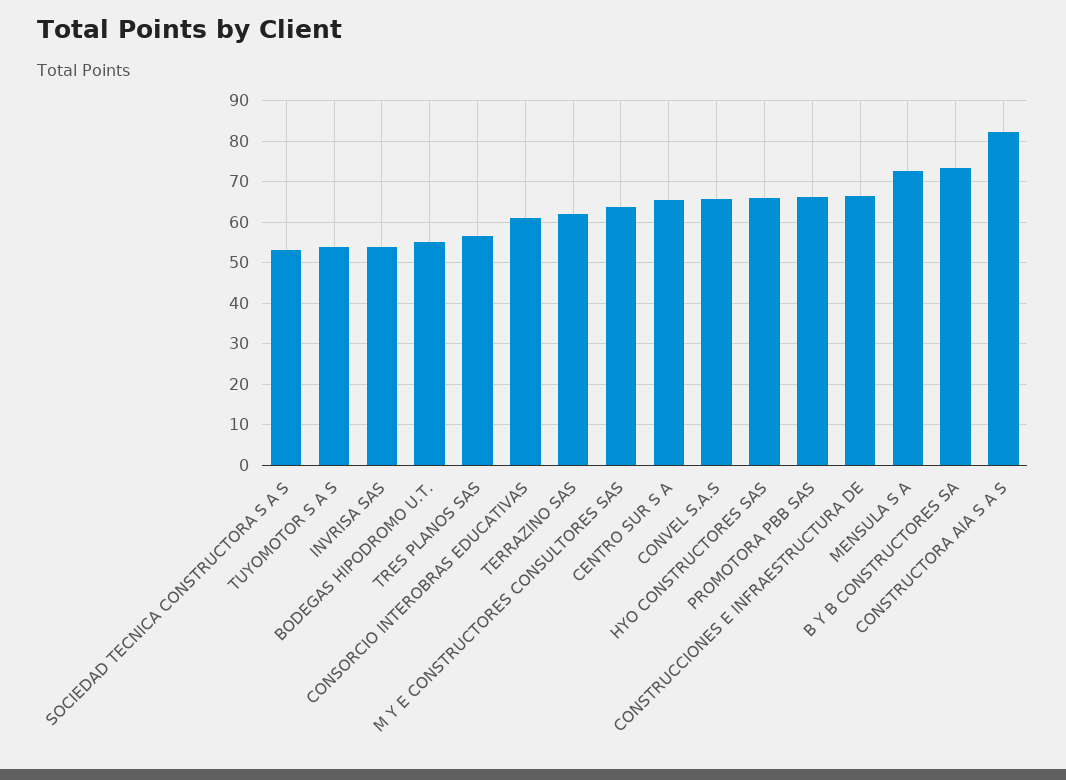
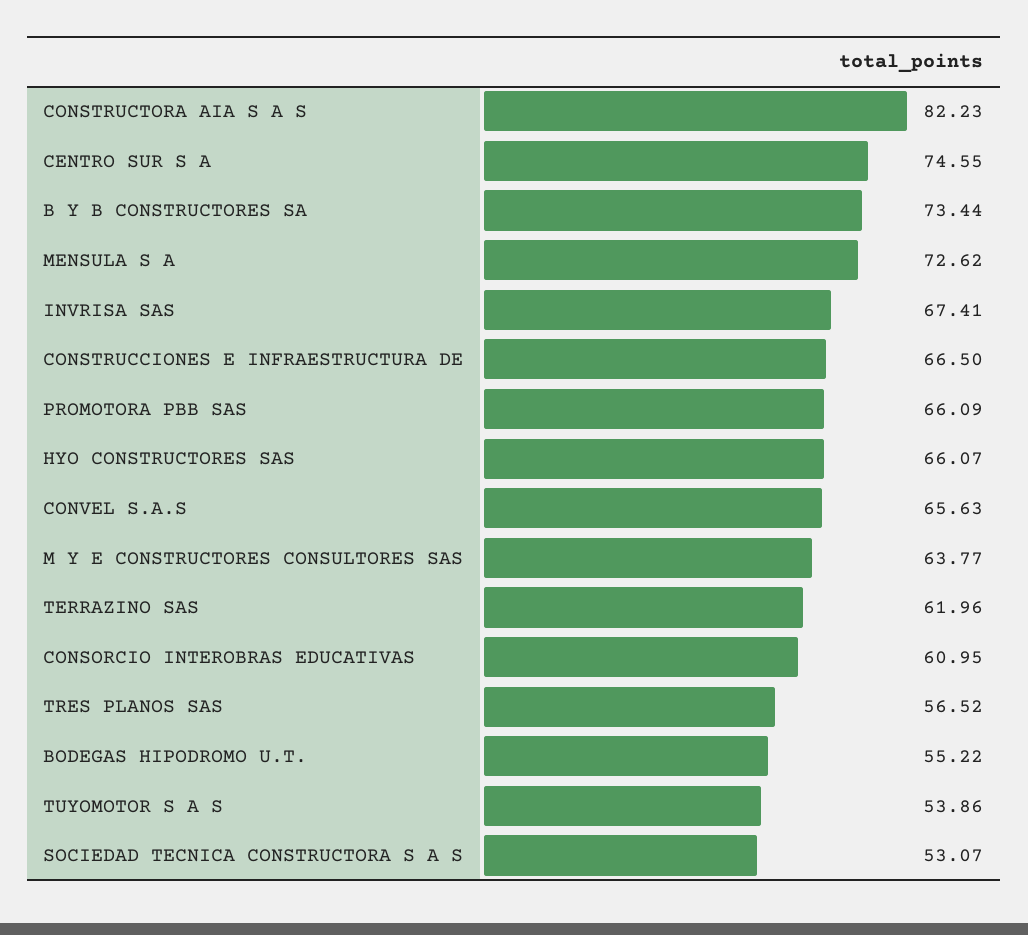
INVRISA SAS: 54 -> 67.41
CENTRO SUR S A: 66 -> 74.55

